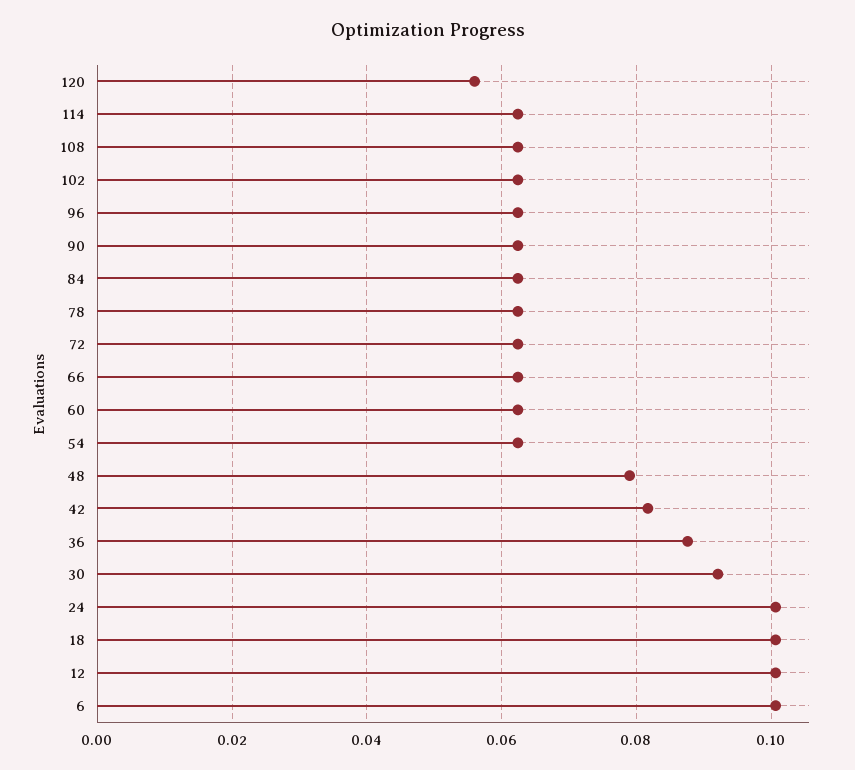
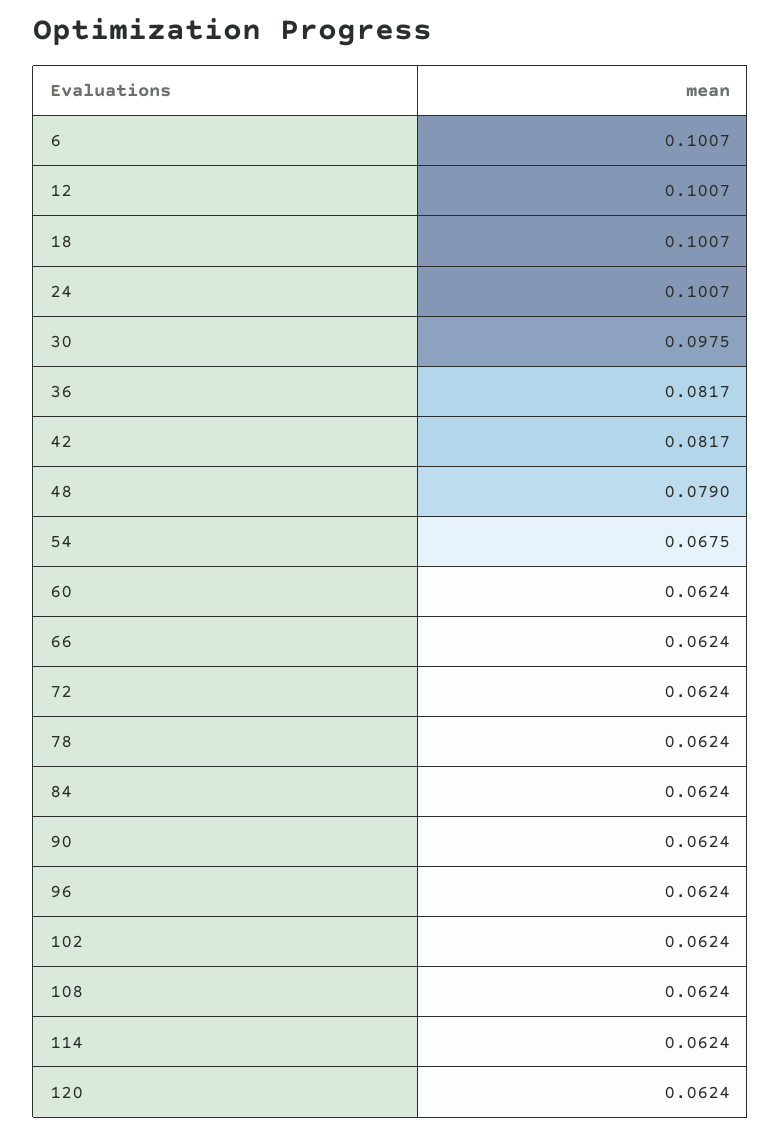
120: 0.056 -> 0.0624
54: 0.062 -> 0.0675
36: 0.088 -> 0.0817
30: 0.092 -> 0.0975

